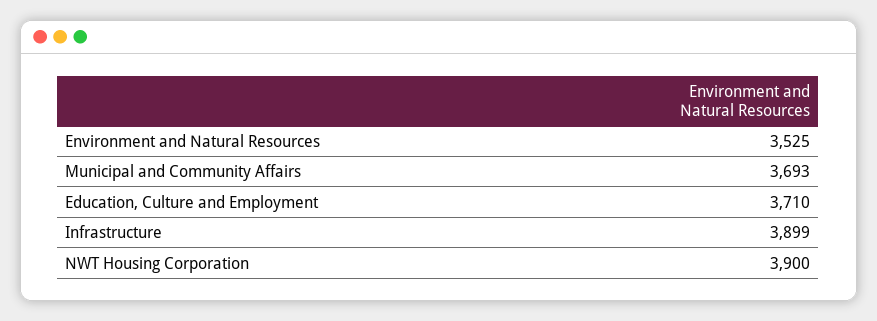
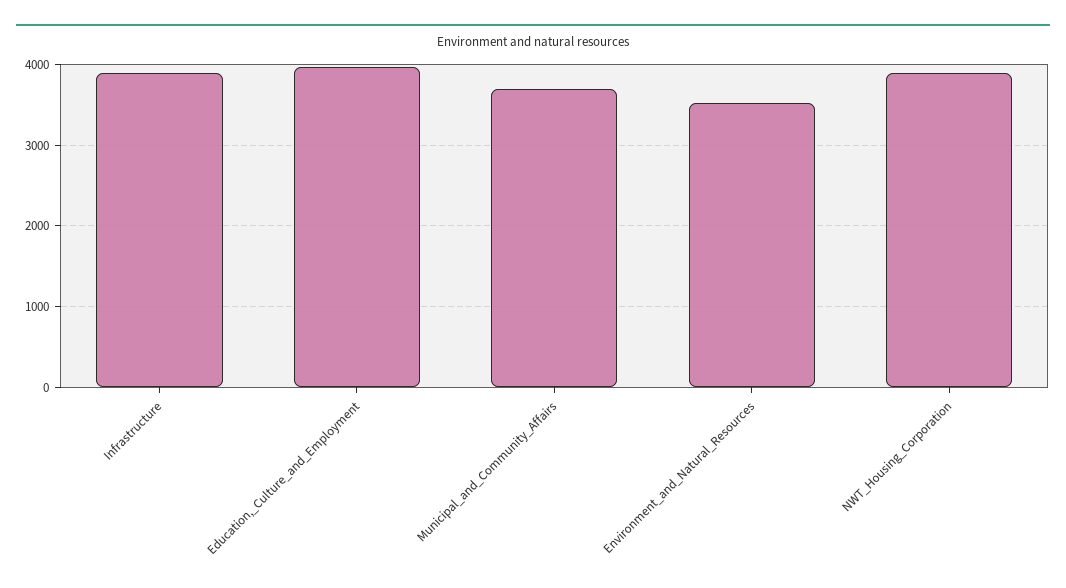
Education, Culture and Employment: 3710 -> 4000

